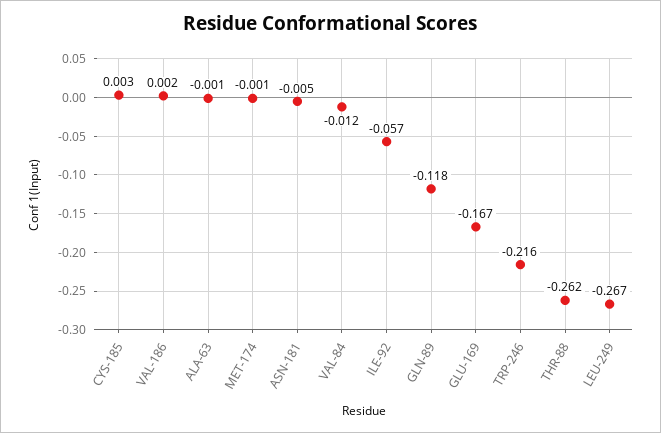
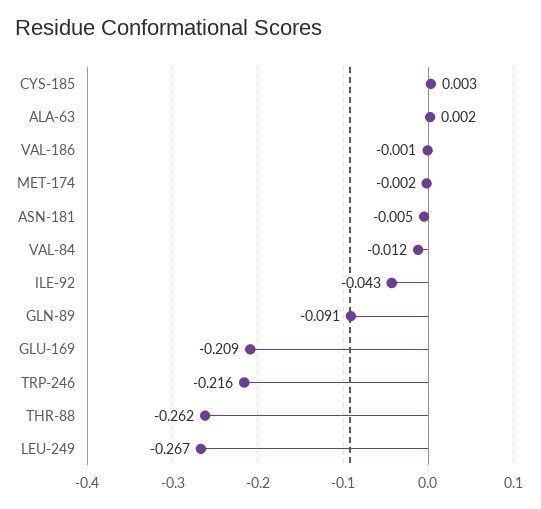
VAL-186: 0.002 -> -0.001
ALA-63: -0.001 -> 0.002
MET-174: -0.001 -> -0.002
ILE-92: -0.057 -> -0.043
GLN-89: -0.118 -> -0.091
GLU-169: -0.167 -> -0.209

